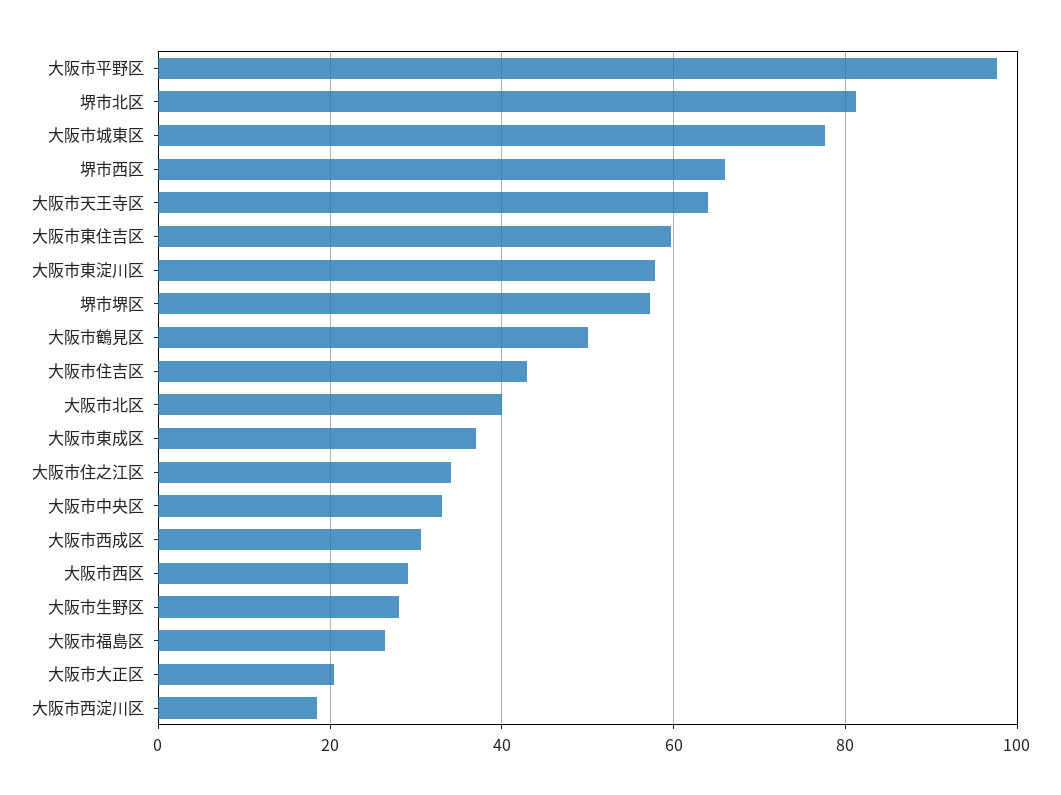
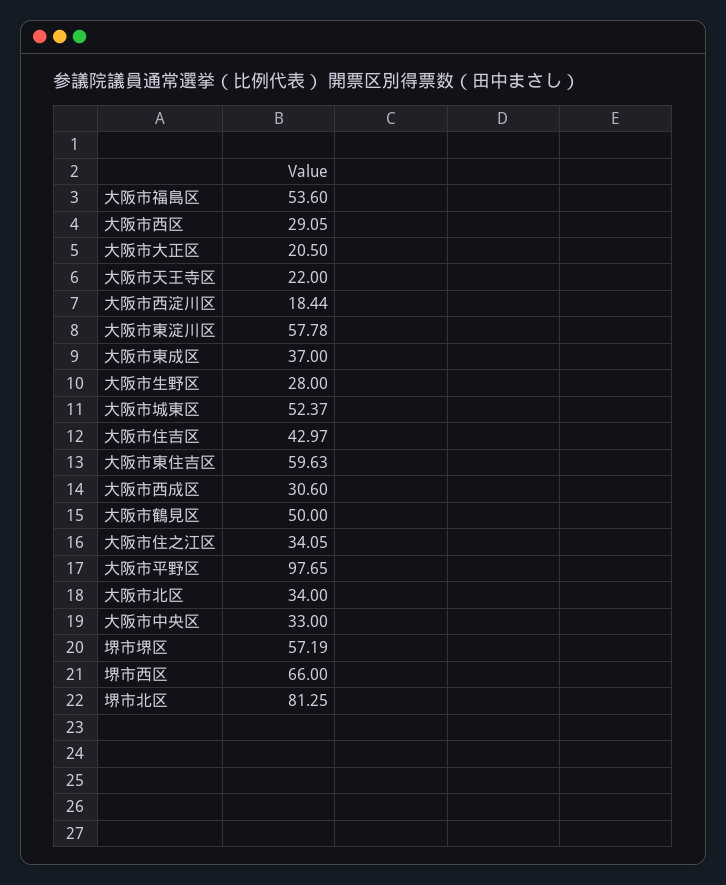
大阪市城東区: 78 -> 52.37
大阪市天王寺区: 64 -> 22
大阪市北区: 40 -> 34
大阪市福島区: 26 -> 53.6

